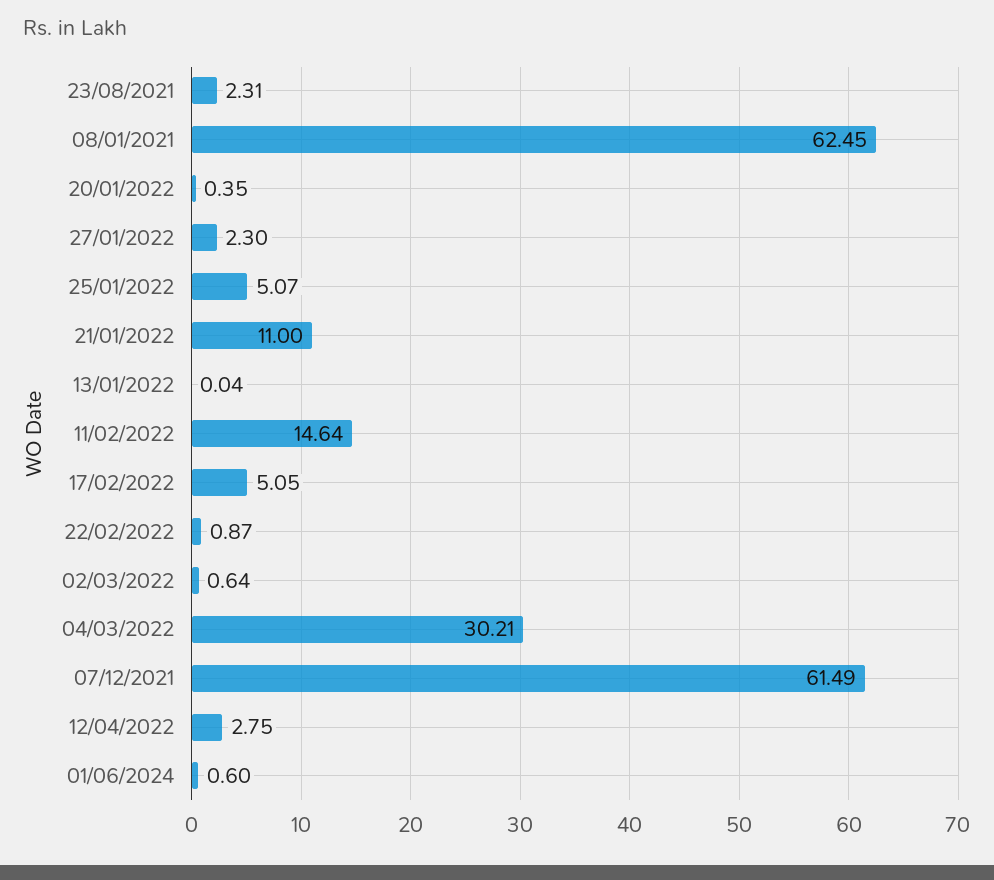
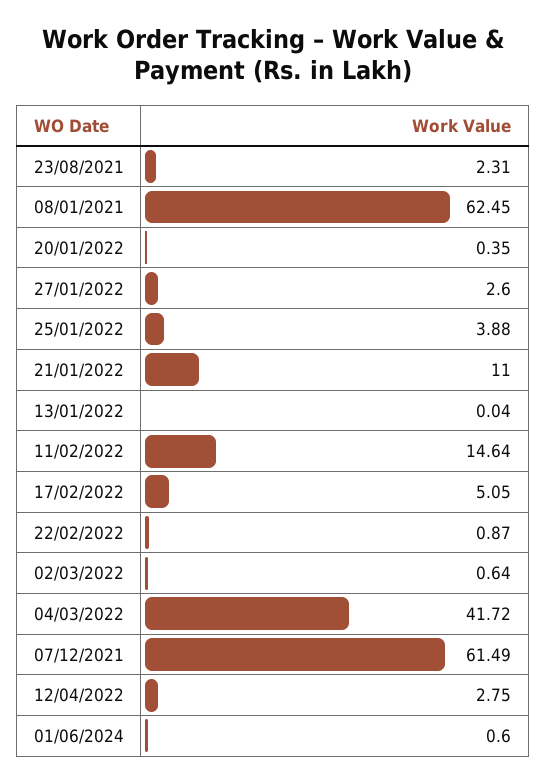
27/01/2022: 2.3 -> 2.6
25/01/2022: 5.07 -> 3.88
04/03/2022: 30.21 -> 41.72

